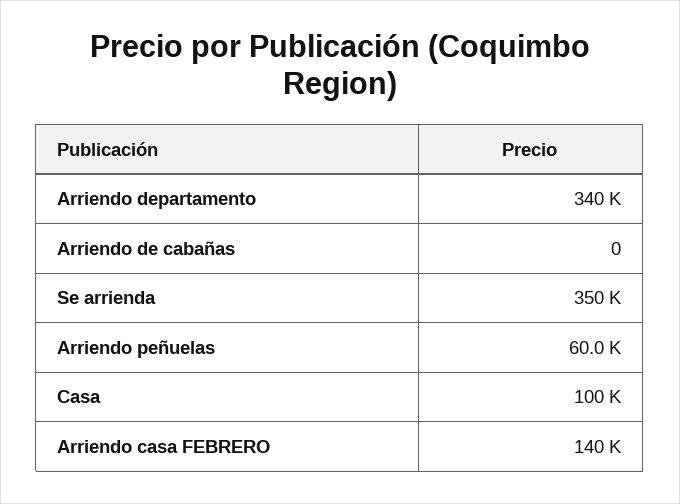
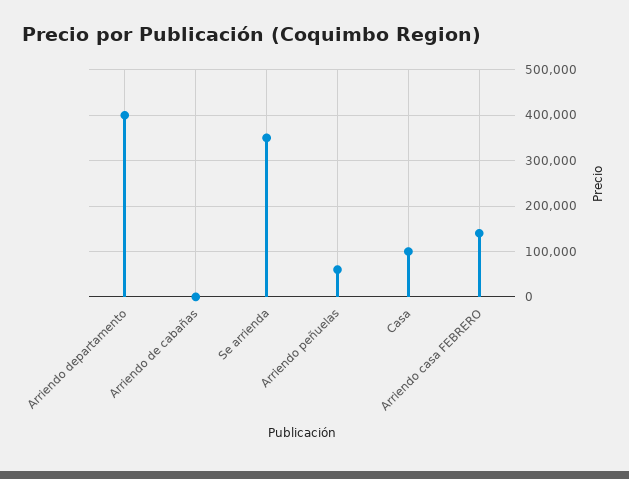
Arriendo departamento: 340000 -> 400000

